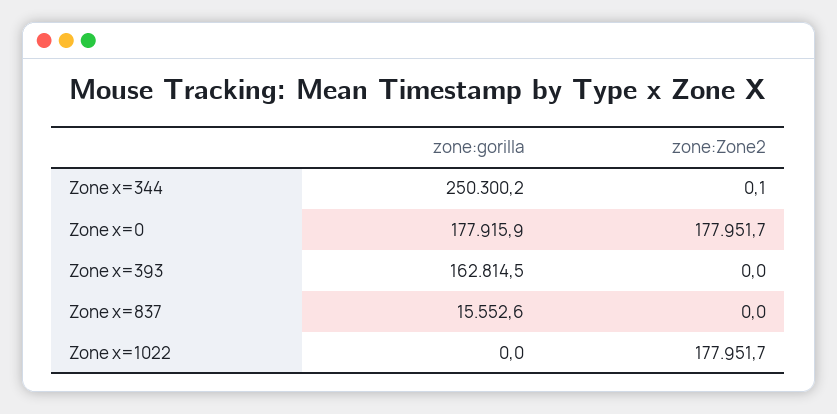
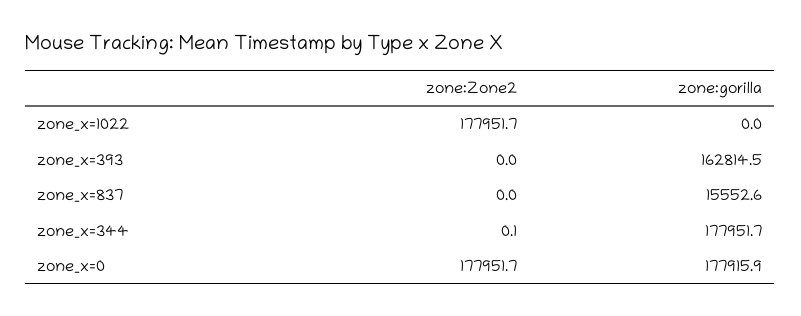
zone:gorilla, Zone x=344: 250300.2 -> 177951.7

